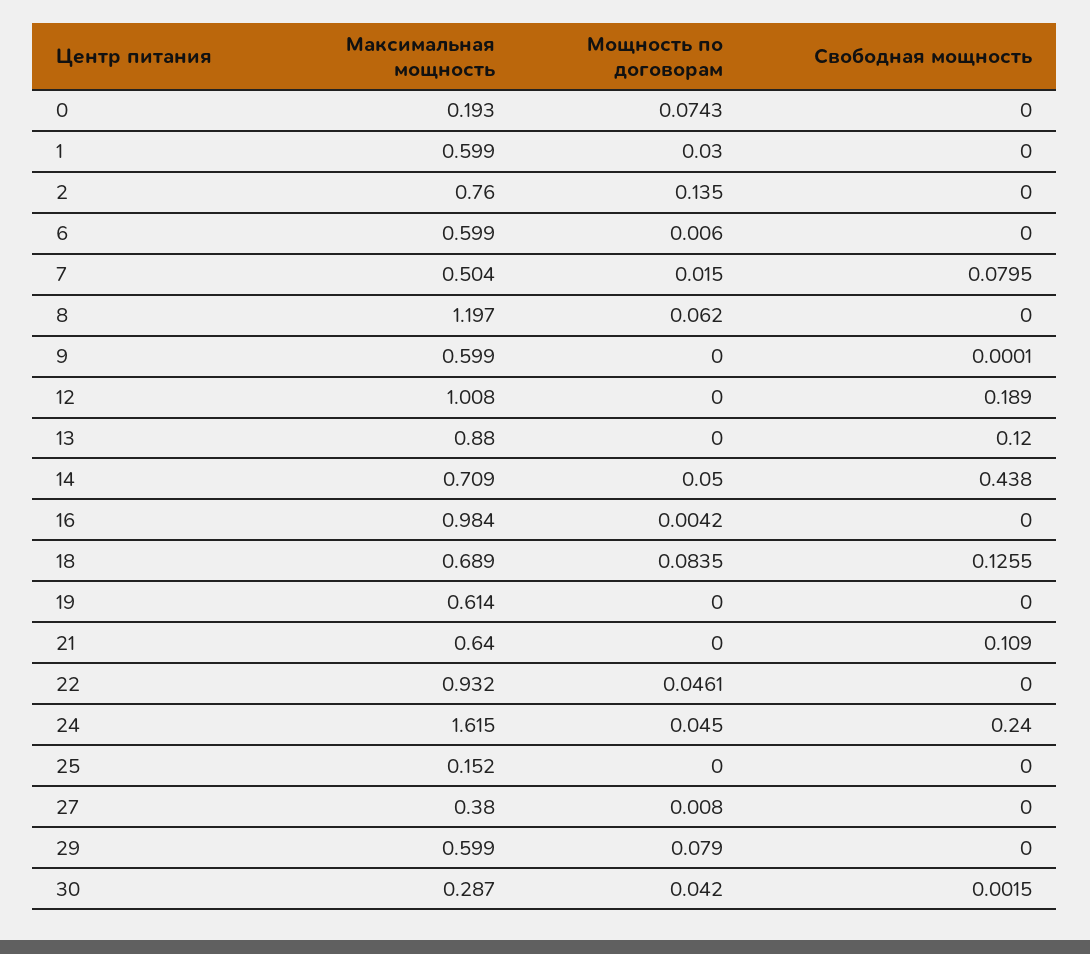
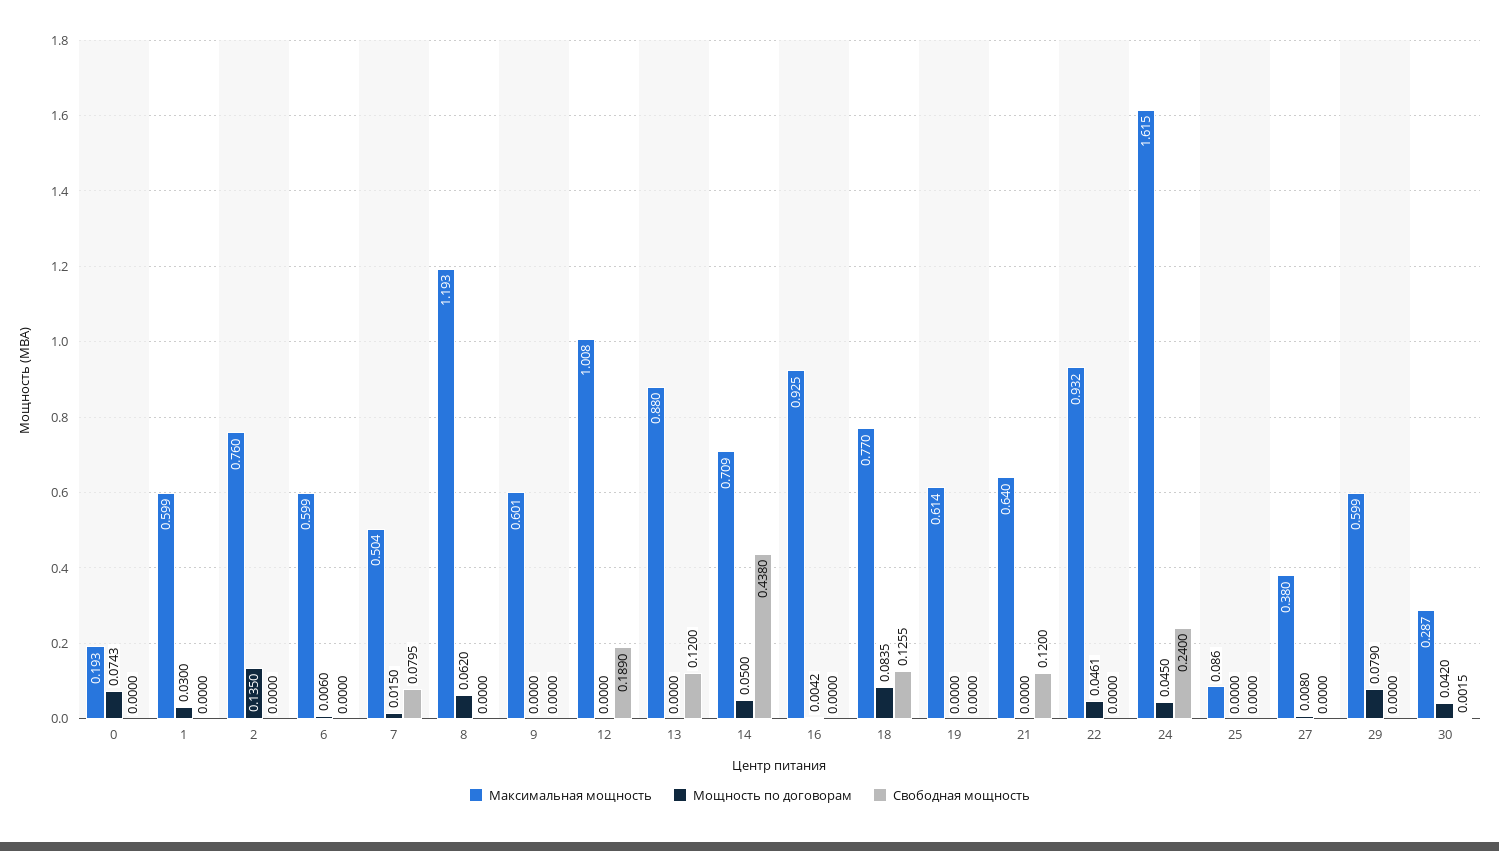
Максимальная мощность, 8: 1.197 -> 1.193
Максимальная мощность, 9: 0.599 -> 0.601
Свободная мощность, 9: 0.0001 -> 0
Максимальная мощность, 16: 0.984 -> 0.925
Максимальная мощность, 18: 0.689 -> 0.77
Свободная мощность, 21: 0.109 -> 0.12
Максимальная мощность, 25: 0.152 -> 0.086

